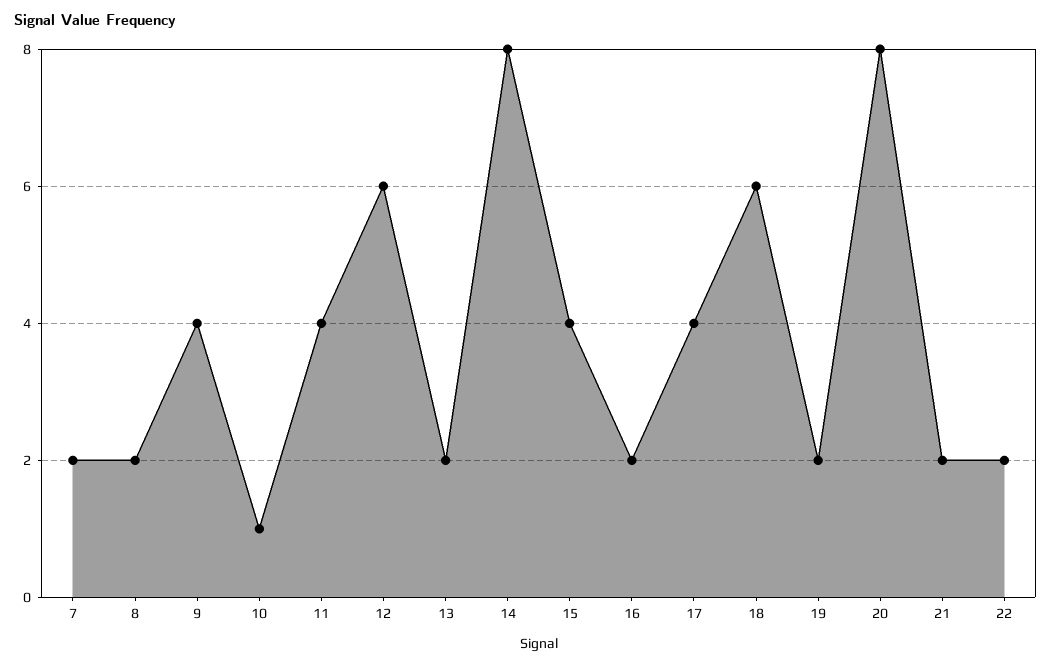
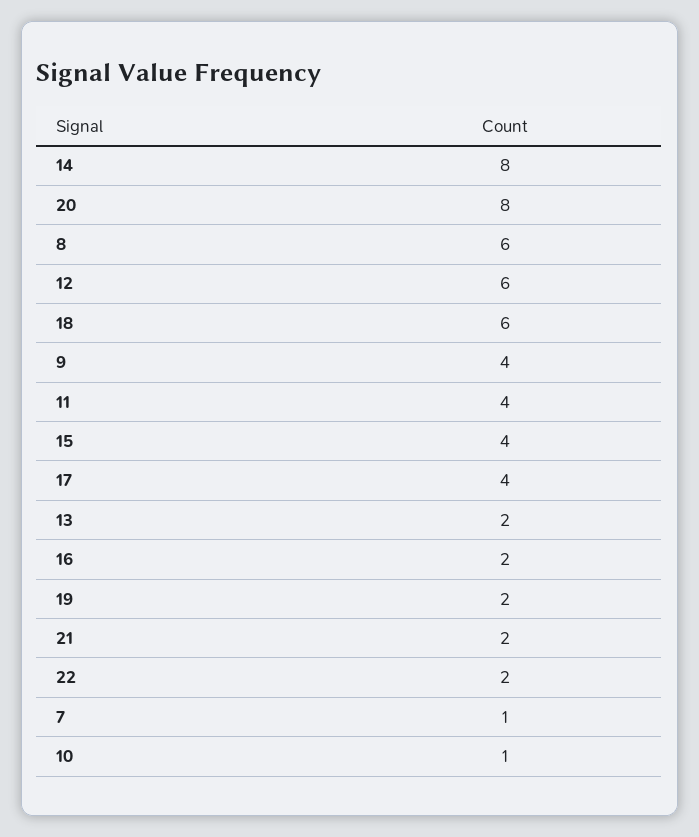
7: 2 -> 1
8: 2 -> 6

